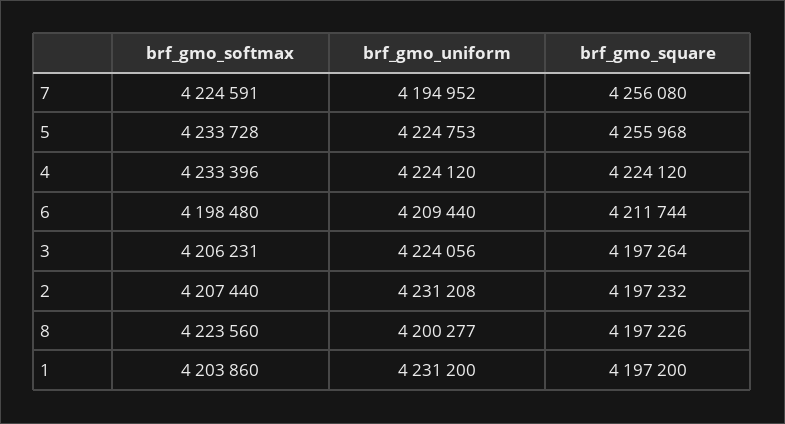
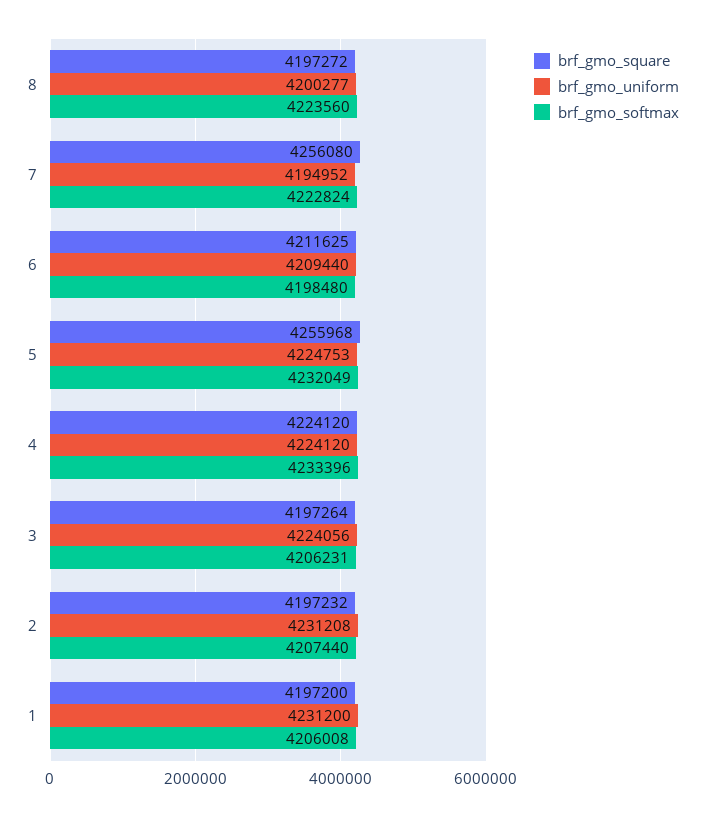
brf_gmo_softmax, 7: 4224591 -> 4222824
brf_gmo_softmax, 5: 4233728 -> 4232049
brf_gmo_square, 6: 4211744 -> 4211625
brf_gmo_square, 8: 4197226 -> 4197272
brf_gmo_softmax, 1: 4203860 -> 4206008

